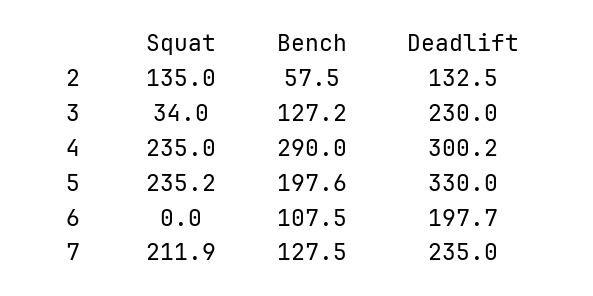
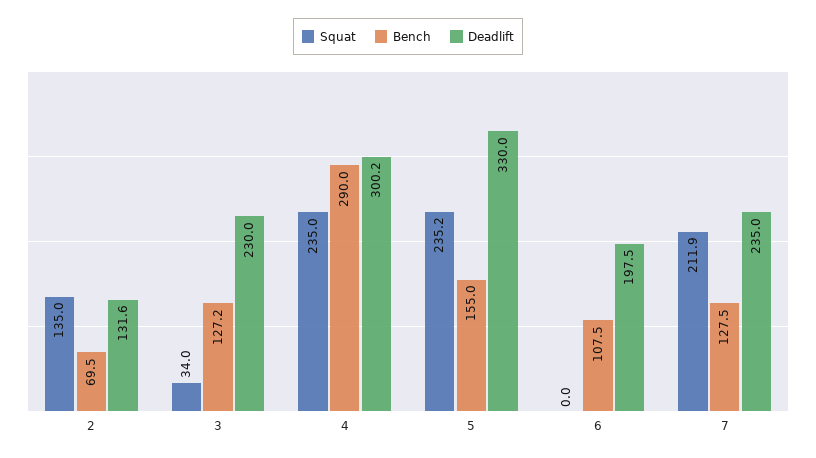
Bench, 2: 57.5 -> 69.5
Deadlift, 2: 132.5 -> 131.6
Bench, 5: 197.6 -> 155
Deadlift, 6: 197.7 -> 197.5

